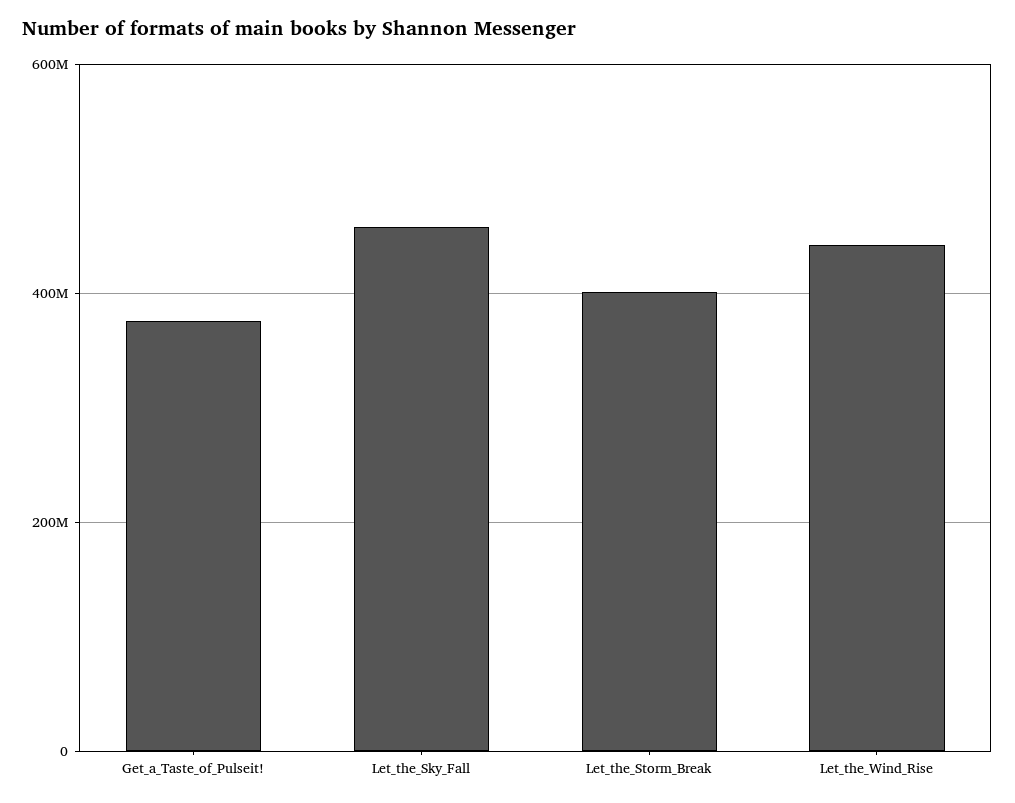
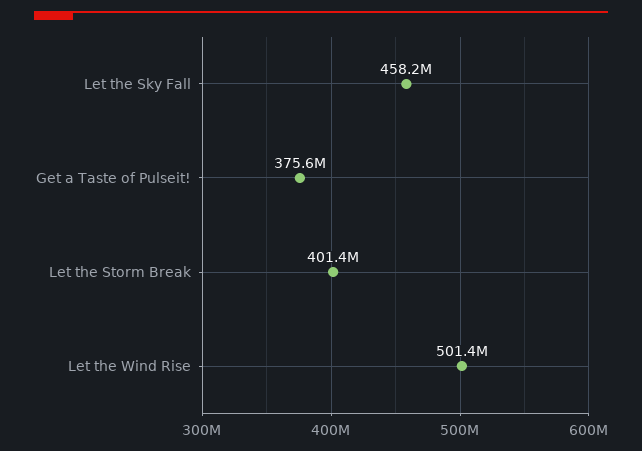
Let_the_Wind_Rise: 440000000 -> 501400000

